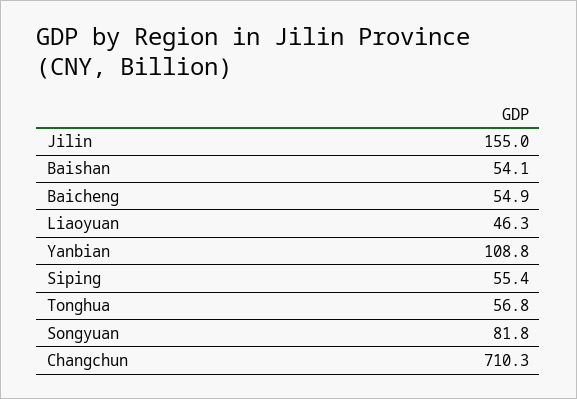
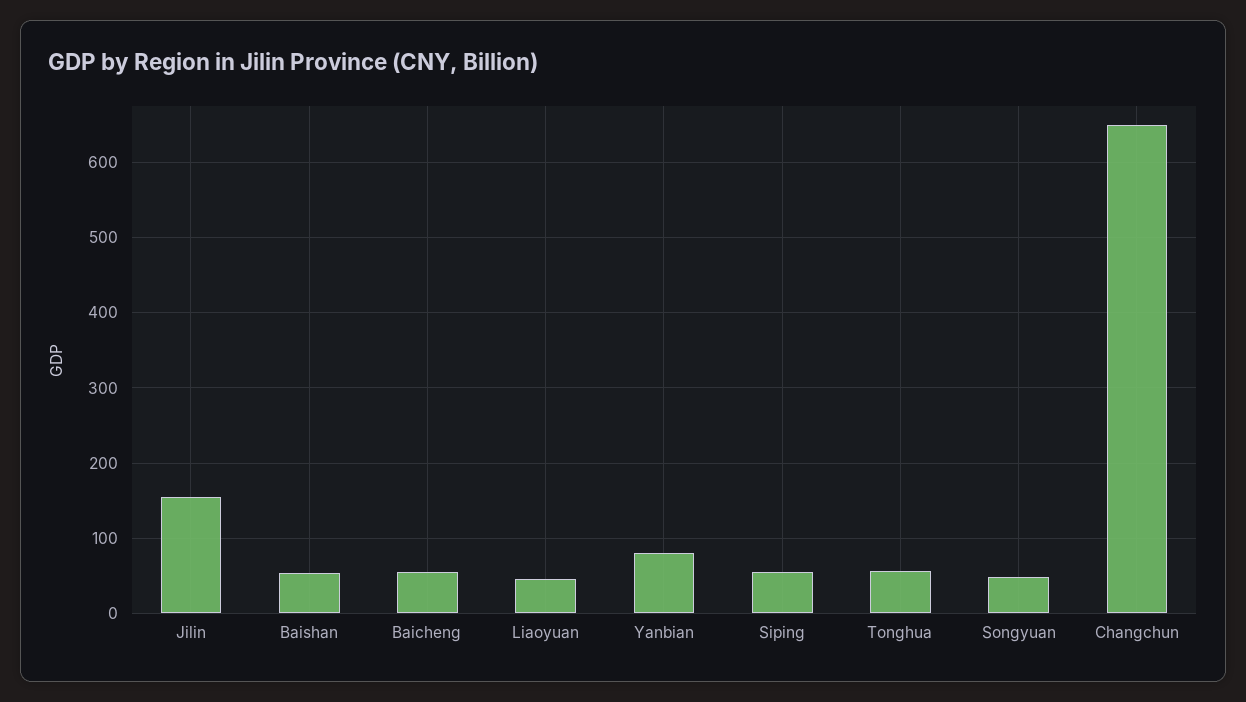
Yanbian: 108.8 -> 80
Songyuan: 81.8 -> 50
Changchun: 710.3 -> 650

